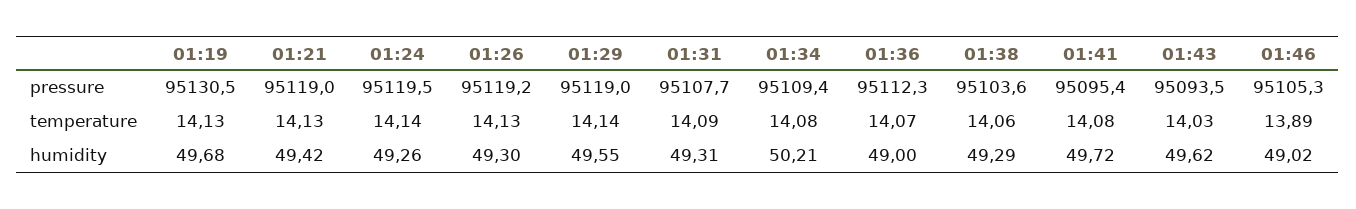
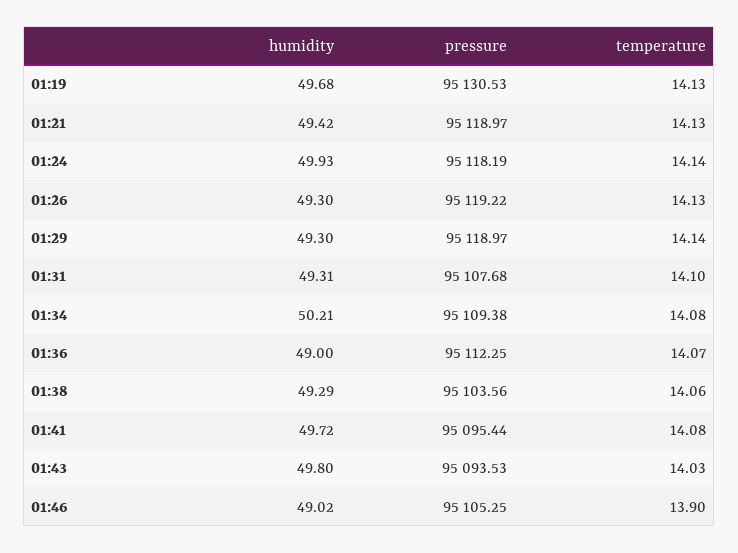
01:24, pressure: 95119.5 -> 95118.19
01:31, temperature: 14.09 -> 14.1
01:46, temperature: 13.89 -> 13.9
01:24, humidity: 49.26 -> 49.93
01:29, humidity: 49.55 -> 49.3
01:43, humidity: 49.62 -> 49.8

